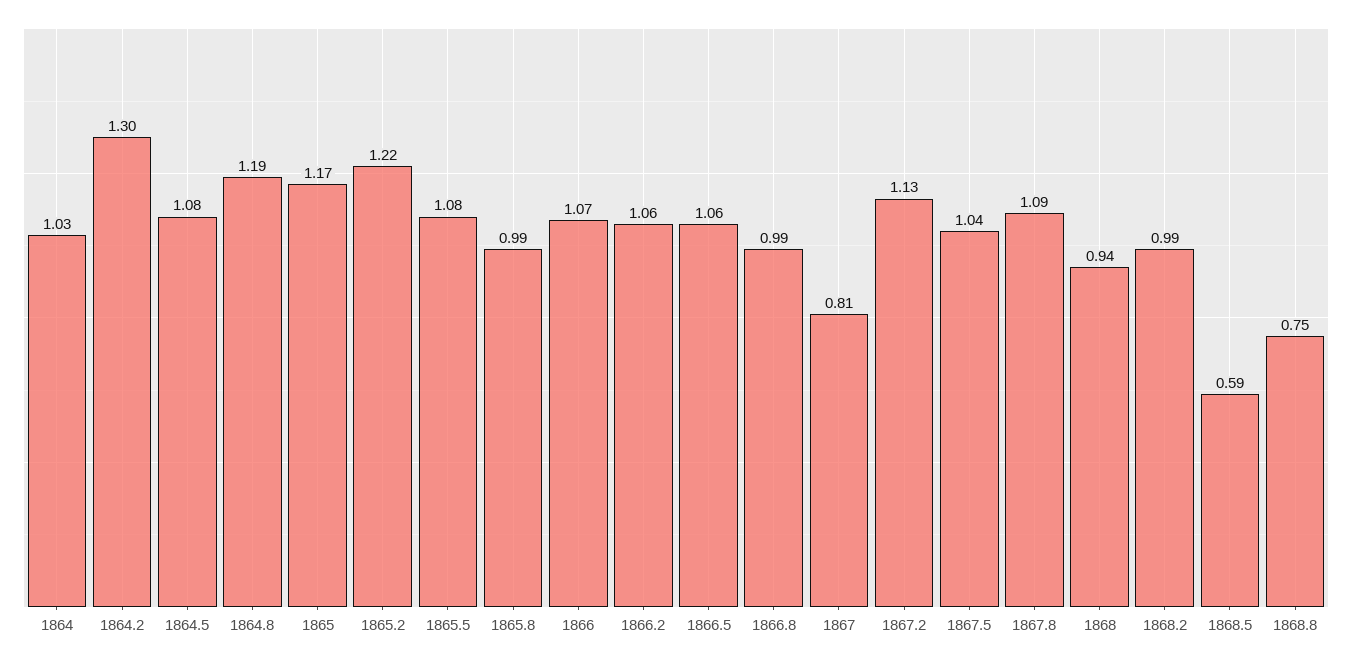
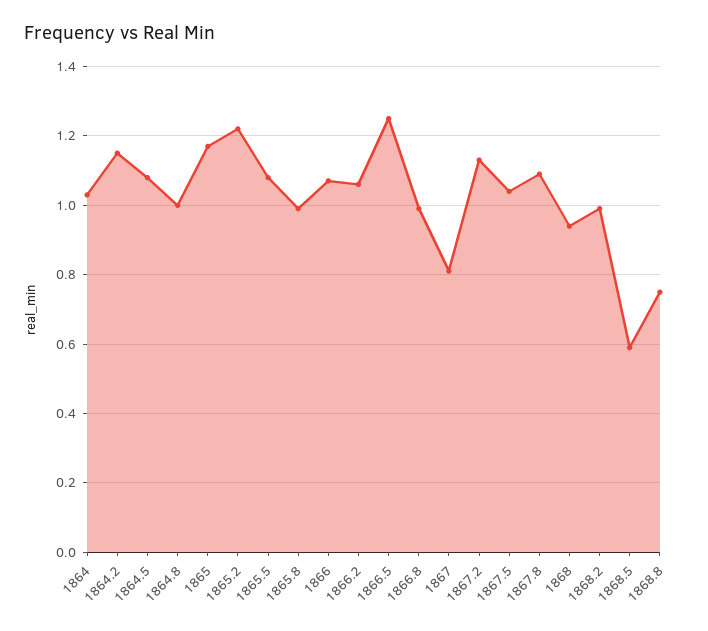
1864.2: 1.3 -> 1.15
1864.8: 1.19 -> 1
1866.5: 1.06 -> 1.25

